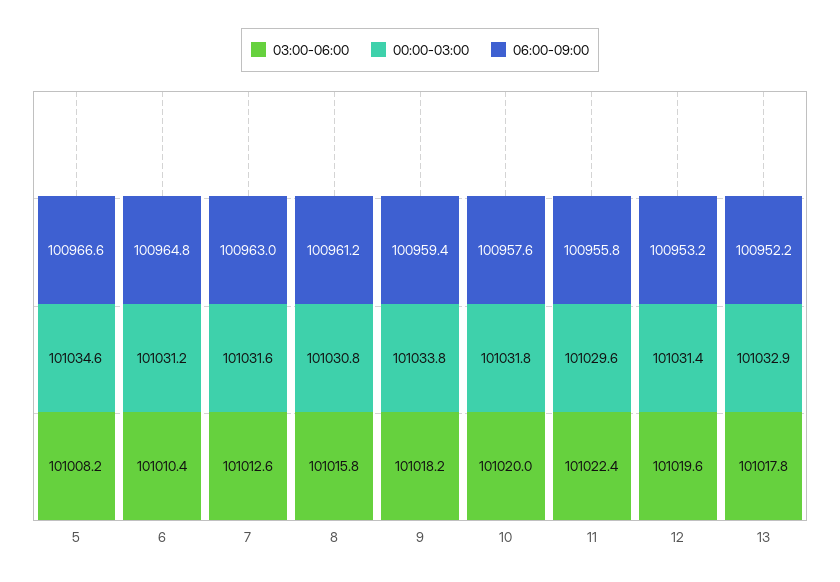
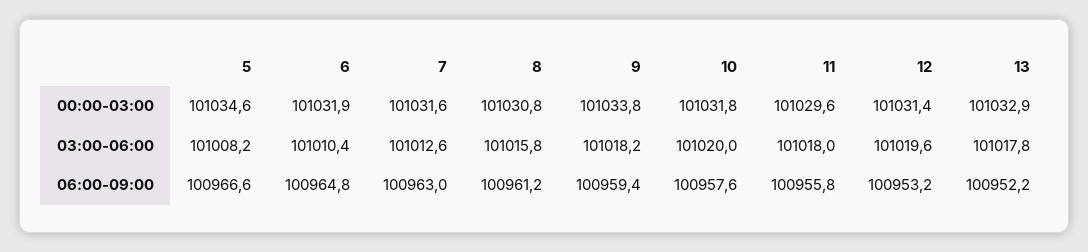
00:00-03:00, 6: 101031.2 -> 101031.9
03:00-06:00, 11: 101022.4 -> 101018

